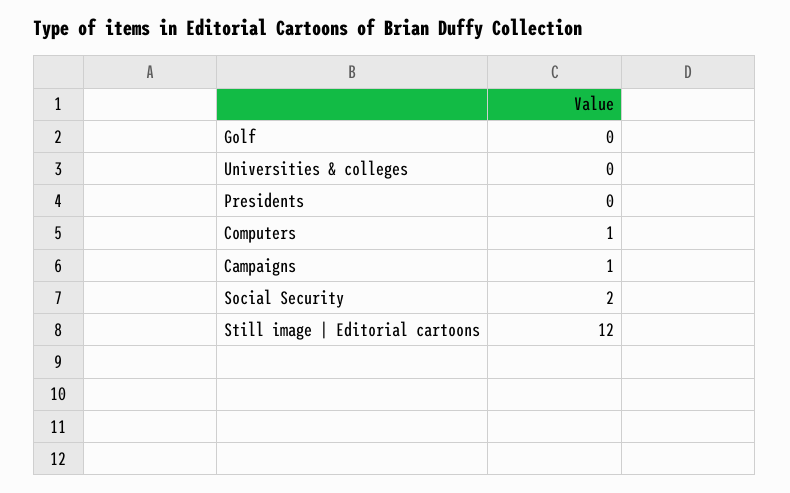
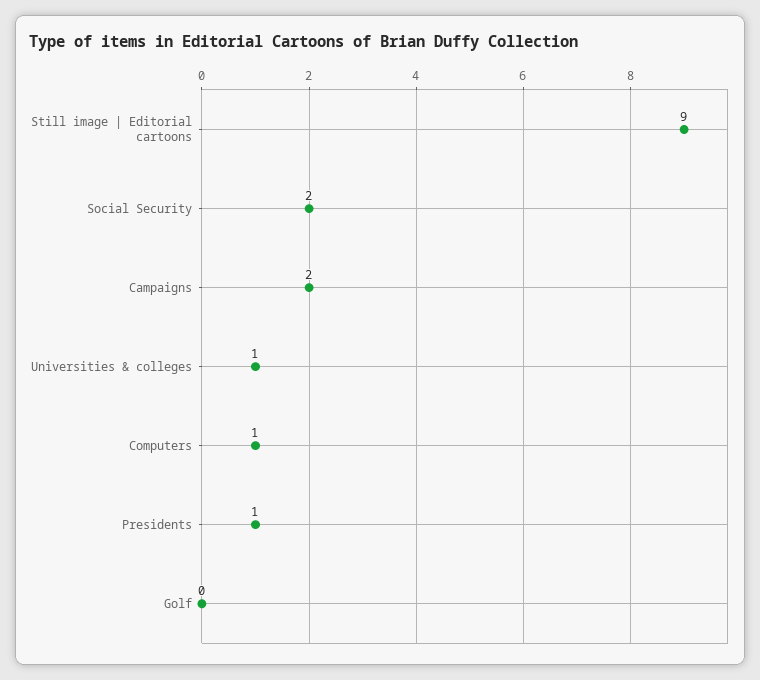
Universities & colleges: 0 -> 1
Presidents: 0 -> 1
Campaigns: 1 -> 2
Still image | Editorial cartoons: 12 -> 9

